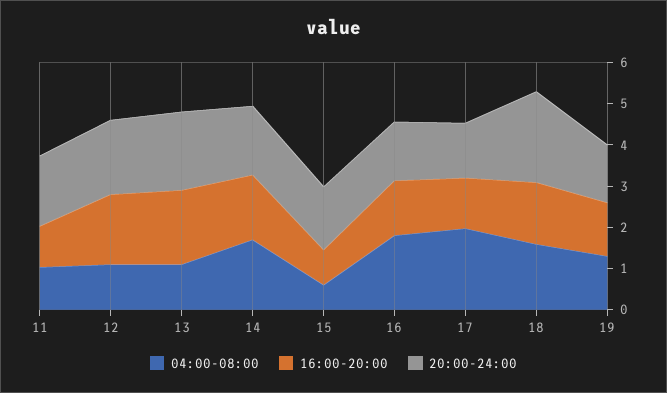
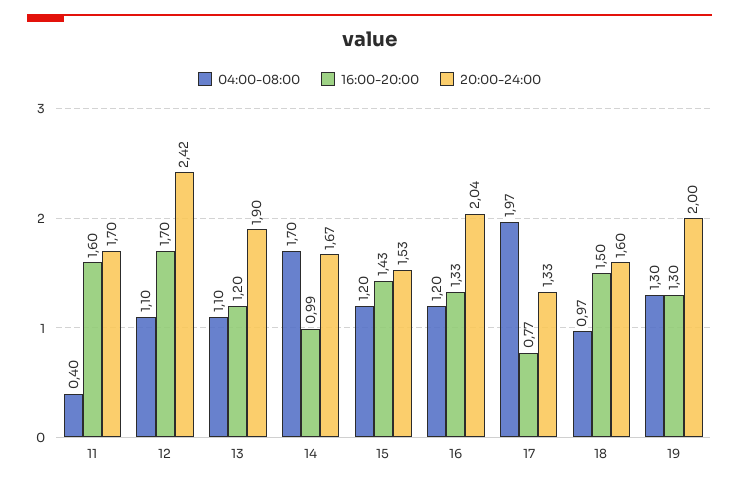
04:00-08:00, 11: 1 -> 0.4
16:00-20:00, 11: 1 -> 1.6
20:00-24:00, 12: 1.8 -> 2.42
16:00-20:00, 13: 1.8 -> 1.2
16:00-20:00, 14: 1.6 -> 0.99
04:00-08:00, 15: 0.6 -> 1.2
16:00-20:00, 15: 0.8 -> 1.43
04:00-08:00, 16: 1.8 -> 1.2
20:00-24:00, 16: 1.4 -> 2.04
16:00-20:00, 17: 1.2 -> 0.77
04:00-08:00, 18: 1.6 -> 0.97
20:00-24:00, 18: 2.2 -> 1.6
20:00-24:00, 19: 1.4 -> 2

